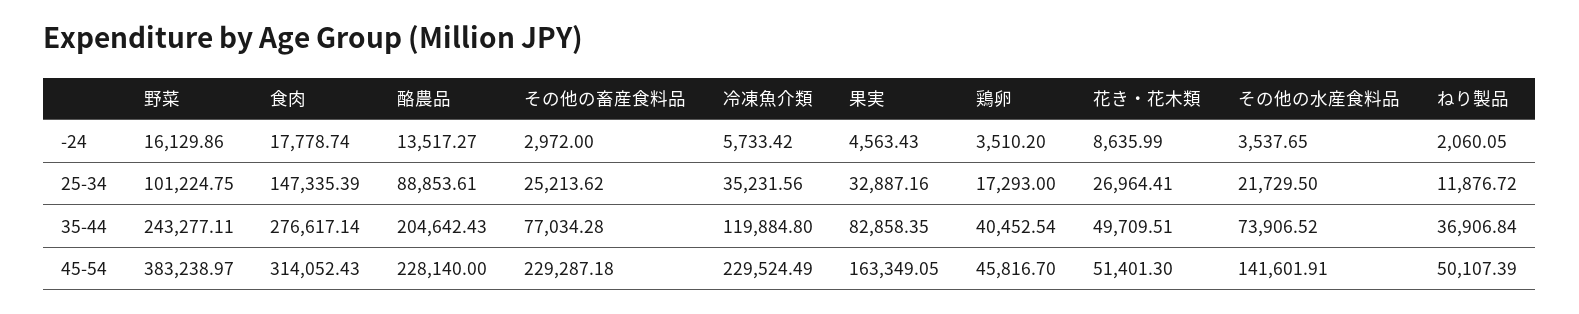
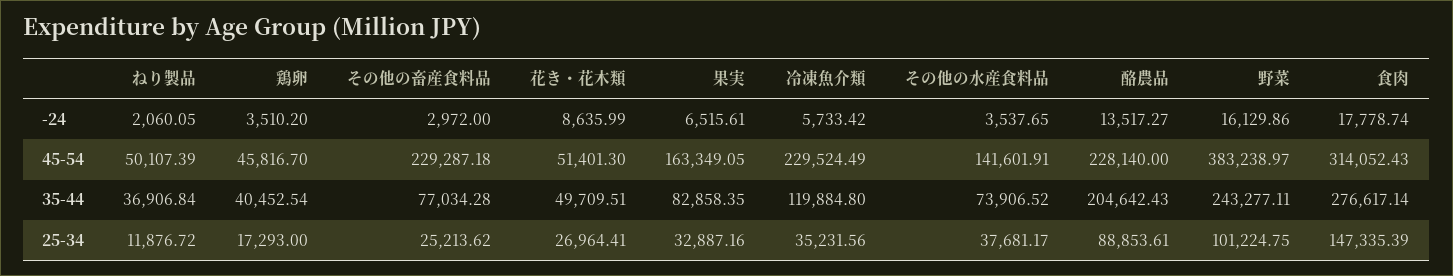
果実, -24: 4563.43 -> 6515.61
その他の水産食料品, 25-34: 21729.5 -> 37681.17

